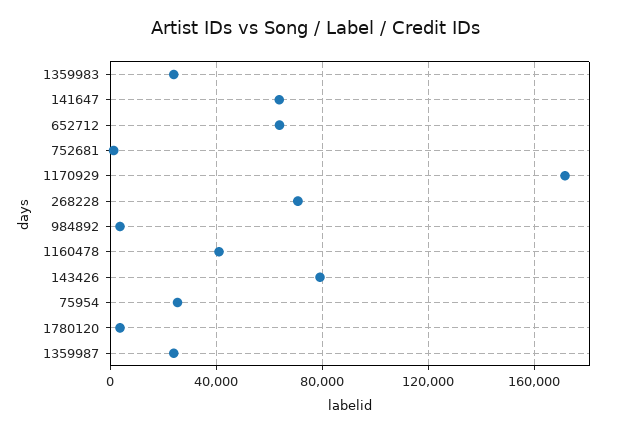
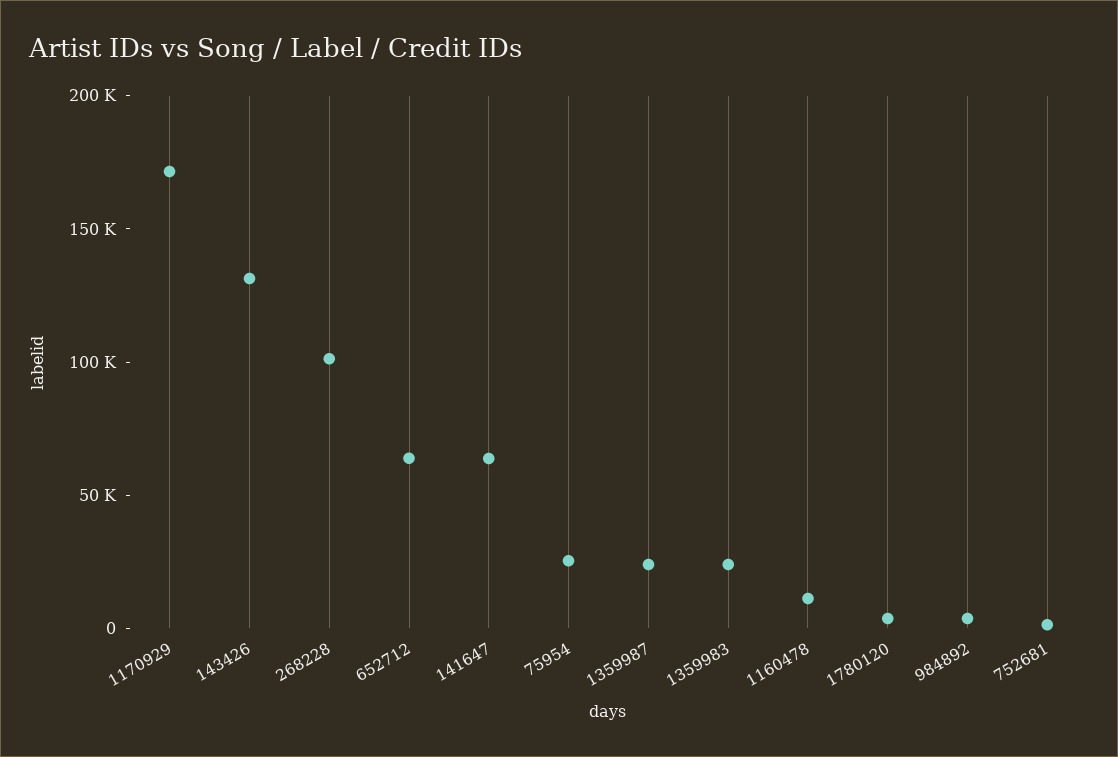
268228: 70000 -> 100000
1160478: 40000 -> 10000
143426: 80000 -> 130000

